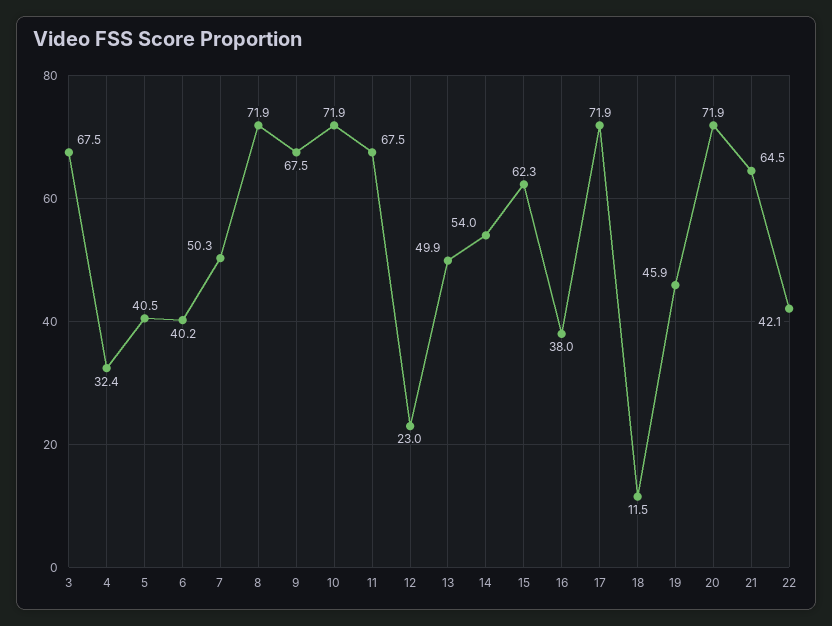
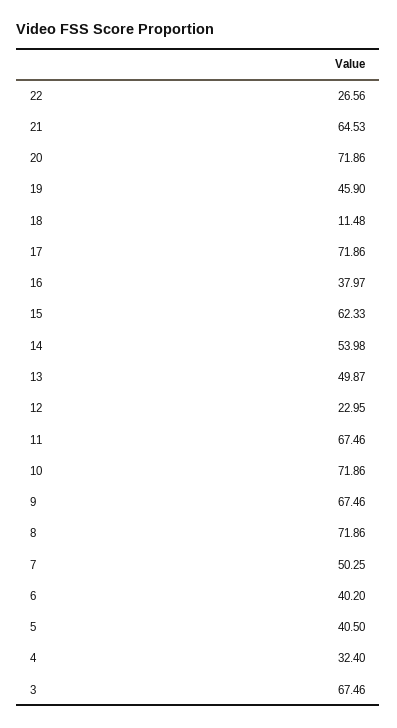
22: 42.1 -> 26.56

